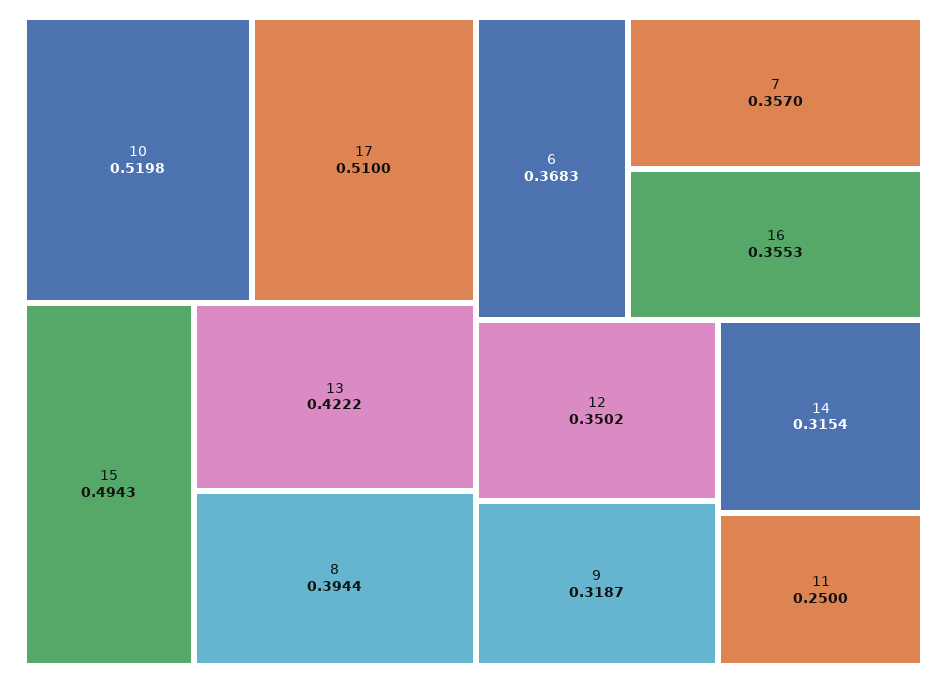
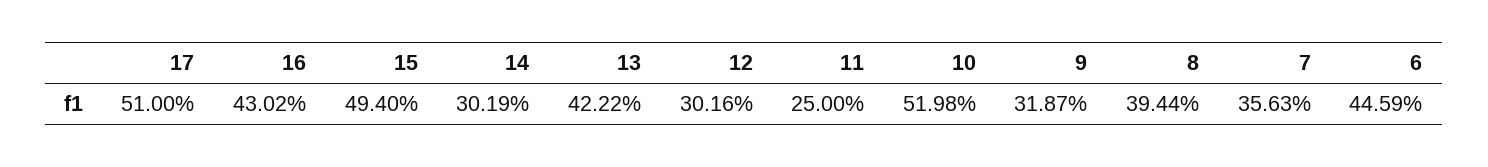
15: 0.4943 -> 0.494
6: 0.3683 -> 0.4459
7: 0.357 -> 0.3563
16: 0.3553 -> 0.4302
12: 0.3502 -> 0.3016
14: 0.3154 -> 0.3019

